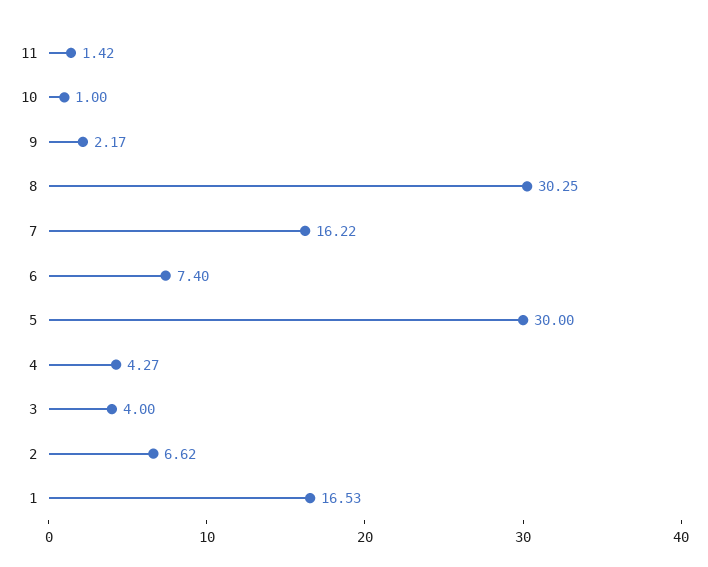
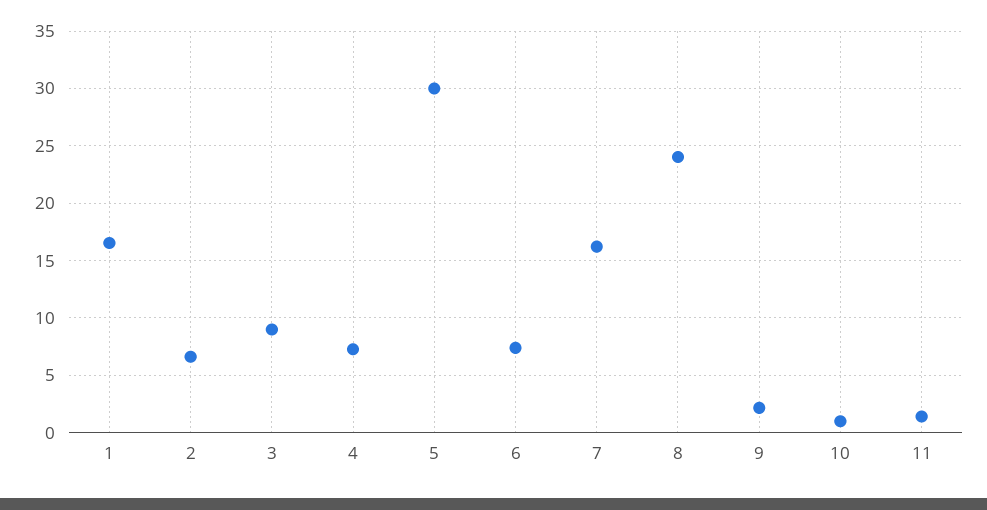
8: 30.25 -> 24
4: 4.27 -> 7
3: 4 -> 9

